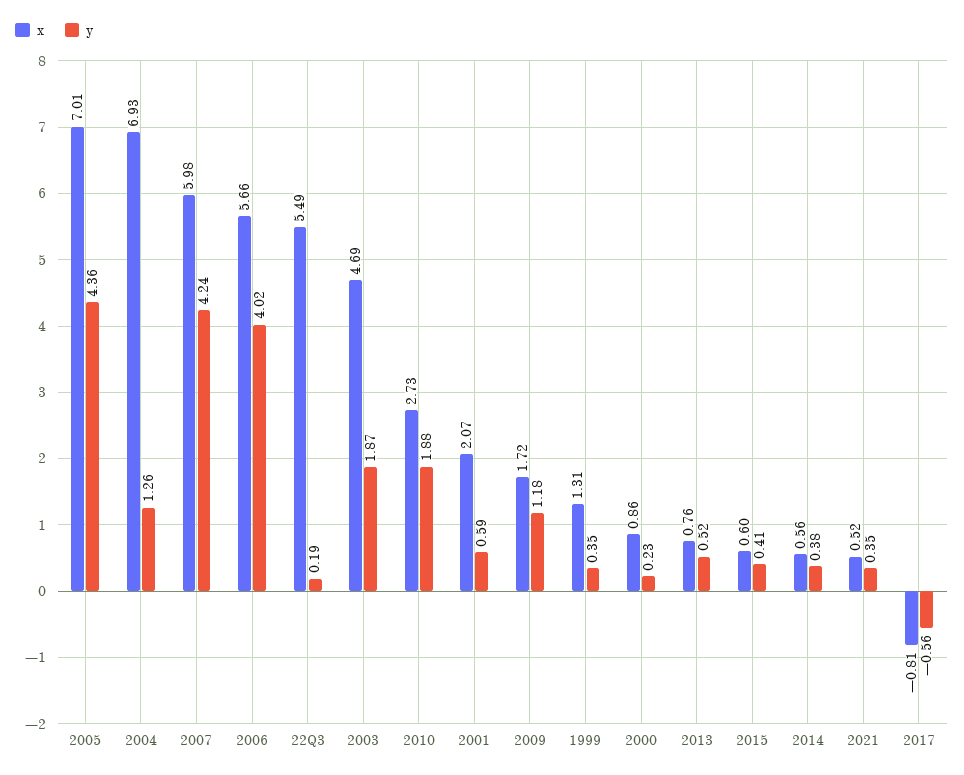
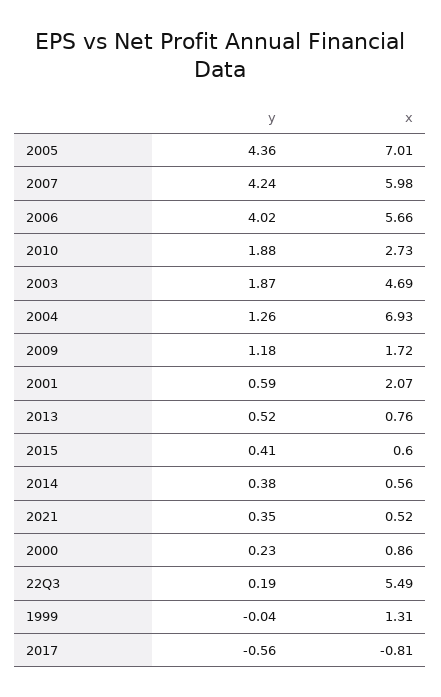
y, 1999: 0.35 -> -0.04

